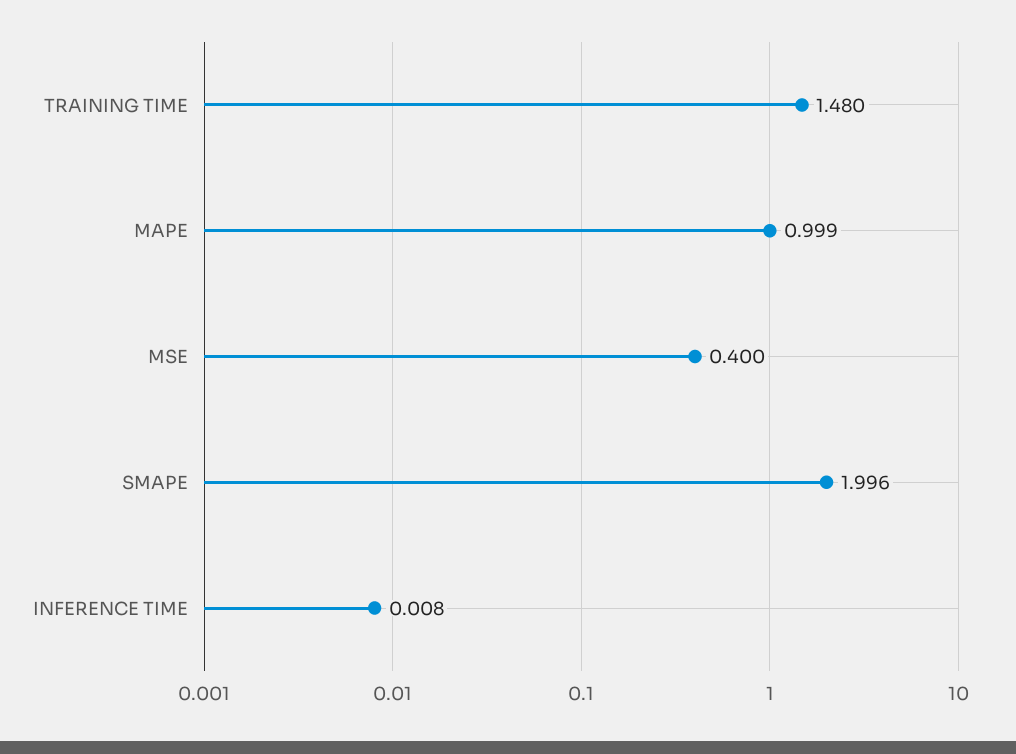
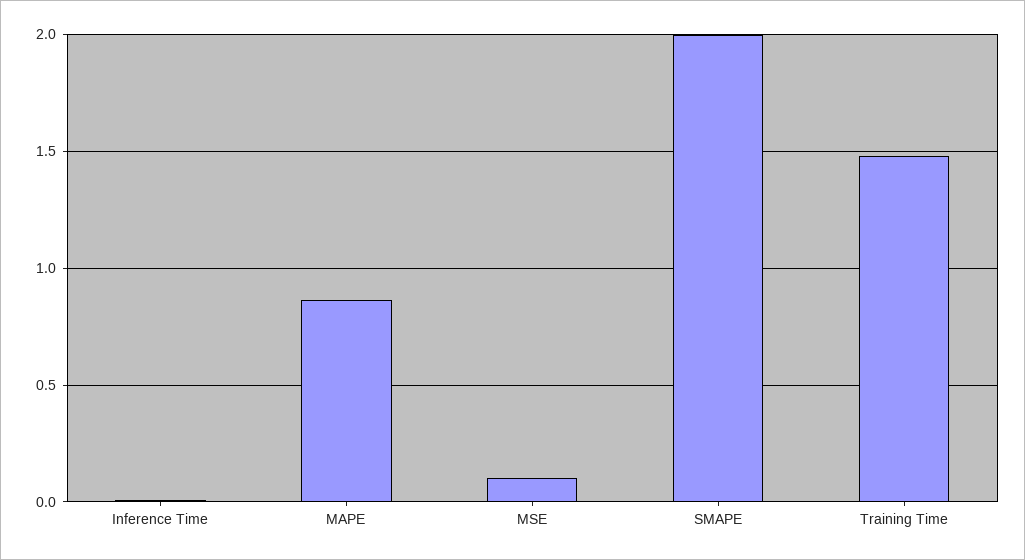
MAPE: 0.999 -> 0.85
MSE: 0.4 -> 0.1

